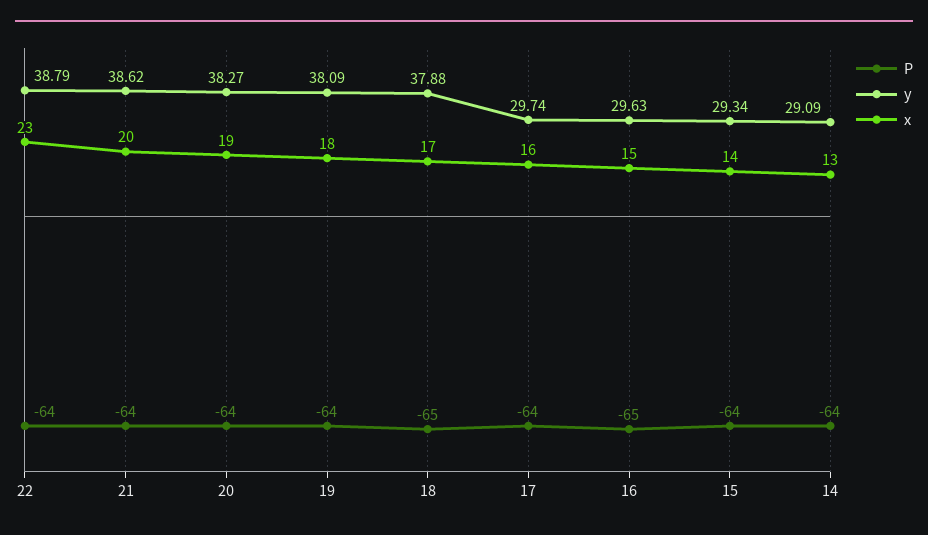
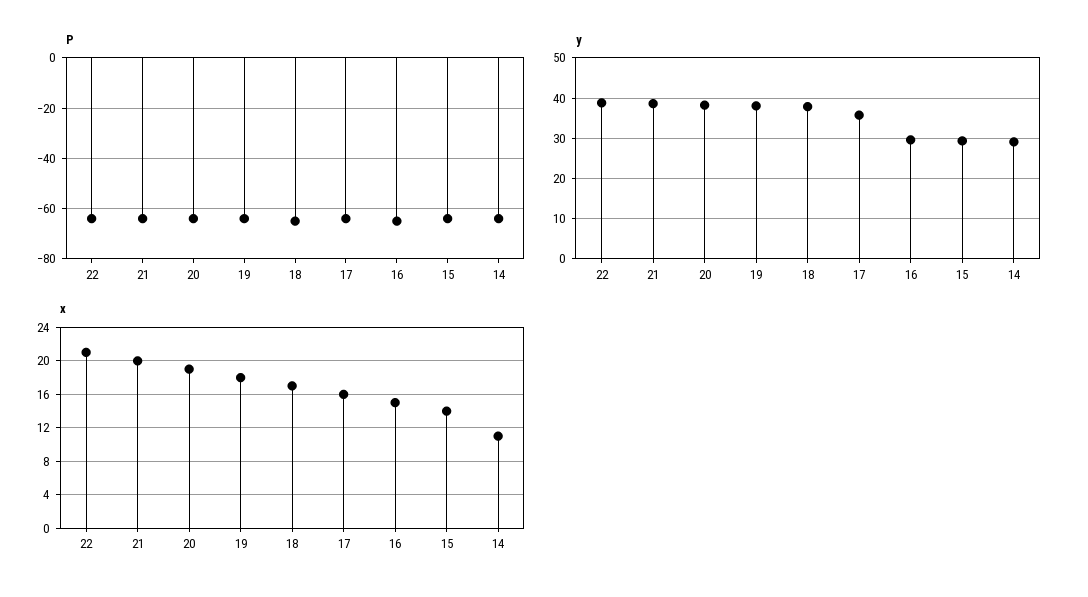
x, 22: 23 -> 21
y, 17: 29.74 -> 36
x, 14: 13 -> 11

